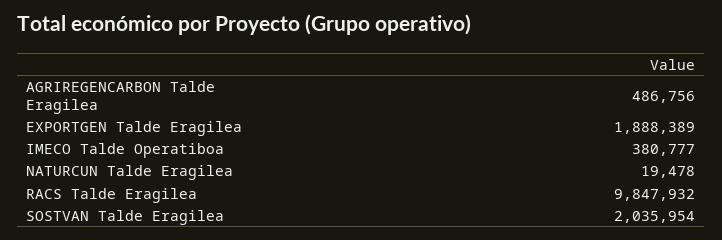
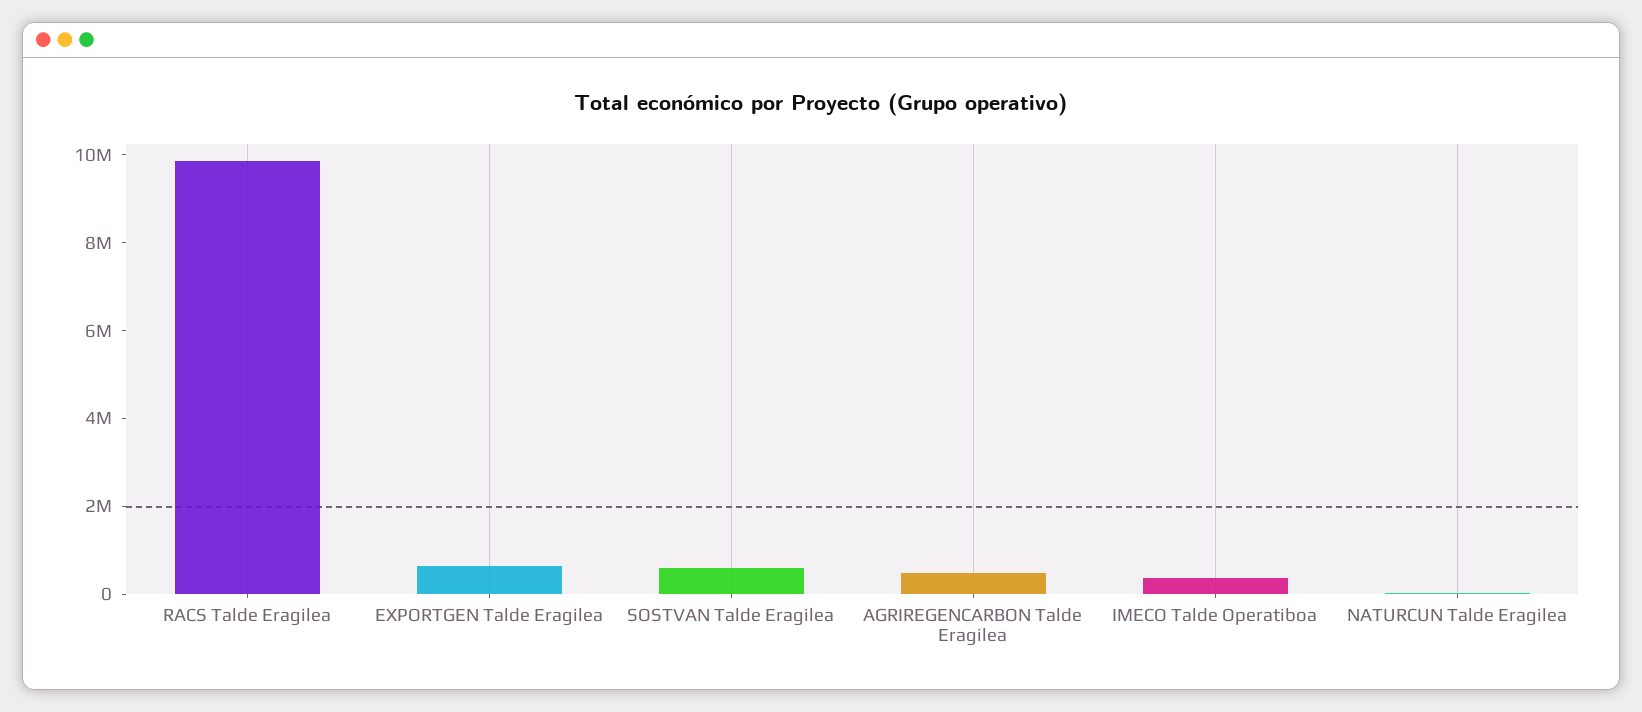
EXPORTGEN Talde Eragilea: 1888389 -> 500000
SOSTVAN Talde Eragilea: 2035954 -> 500000

